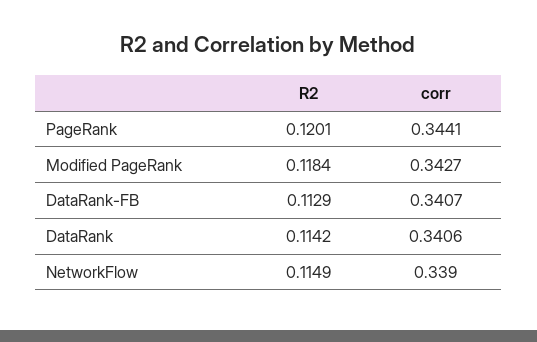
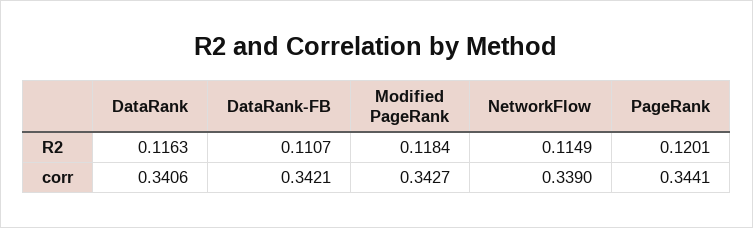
R2, DataRank-FB: 0.1129 -> 0.1107
corr, DataRank-FB: 0.3407 -> 0.3421
R2, DataRank: 0.1142 -> 0.1163

